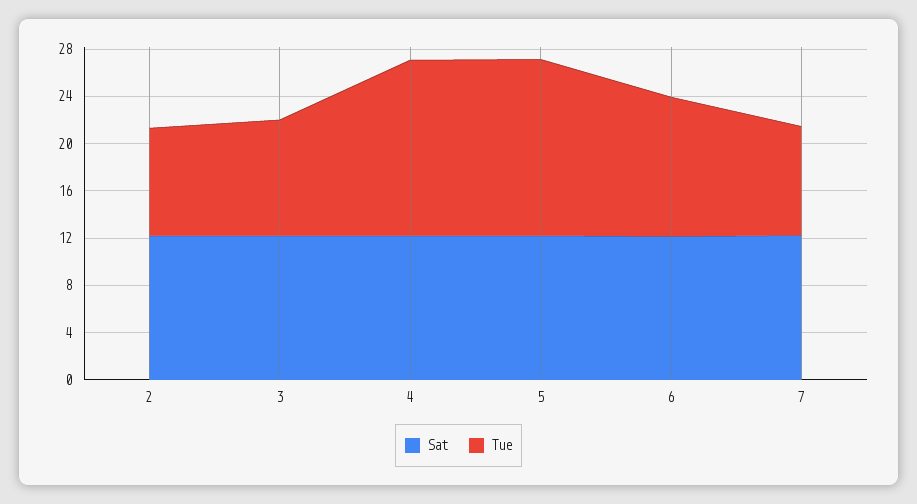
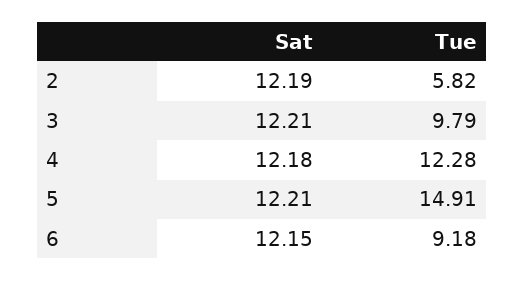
Tue, 2: 9 -> 5.82
Tue, 4: 15 -> 12.28
Tue, 6: 12 -> 9.18
Sat, 7: 12 -> none
Tue, 7: 9 -> none

